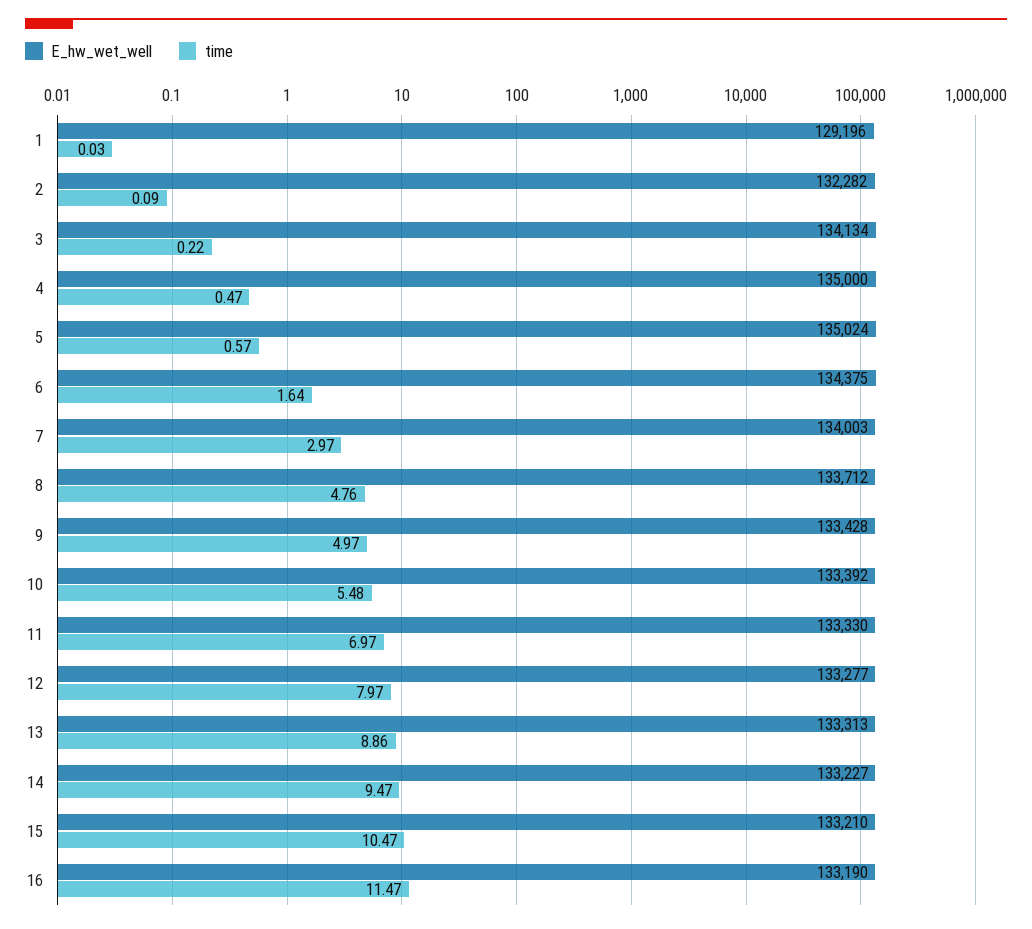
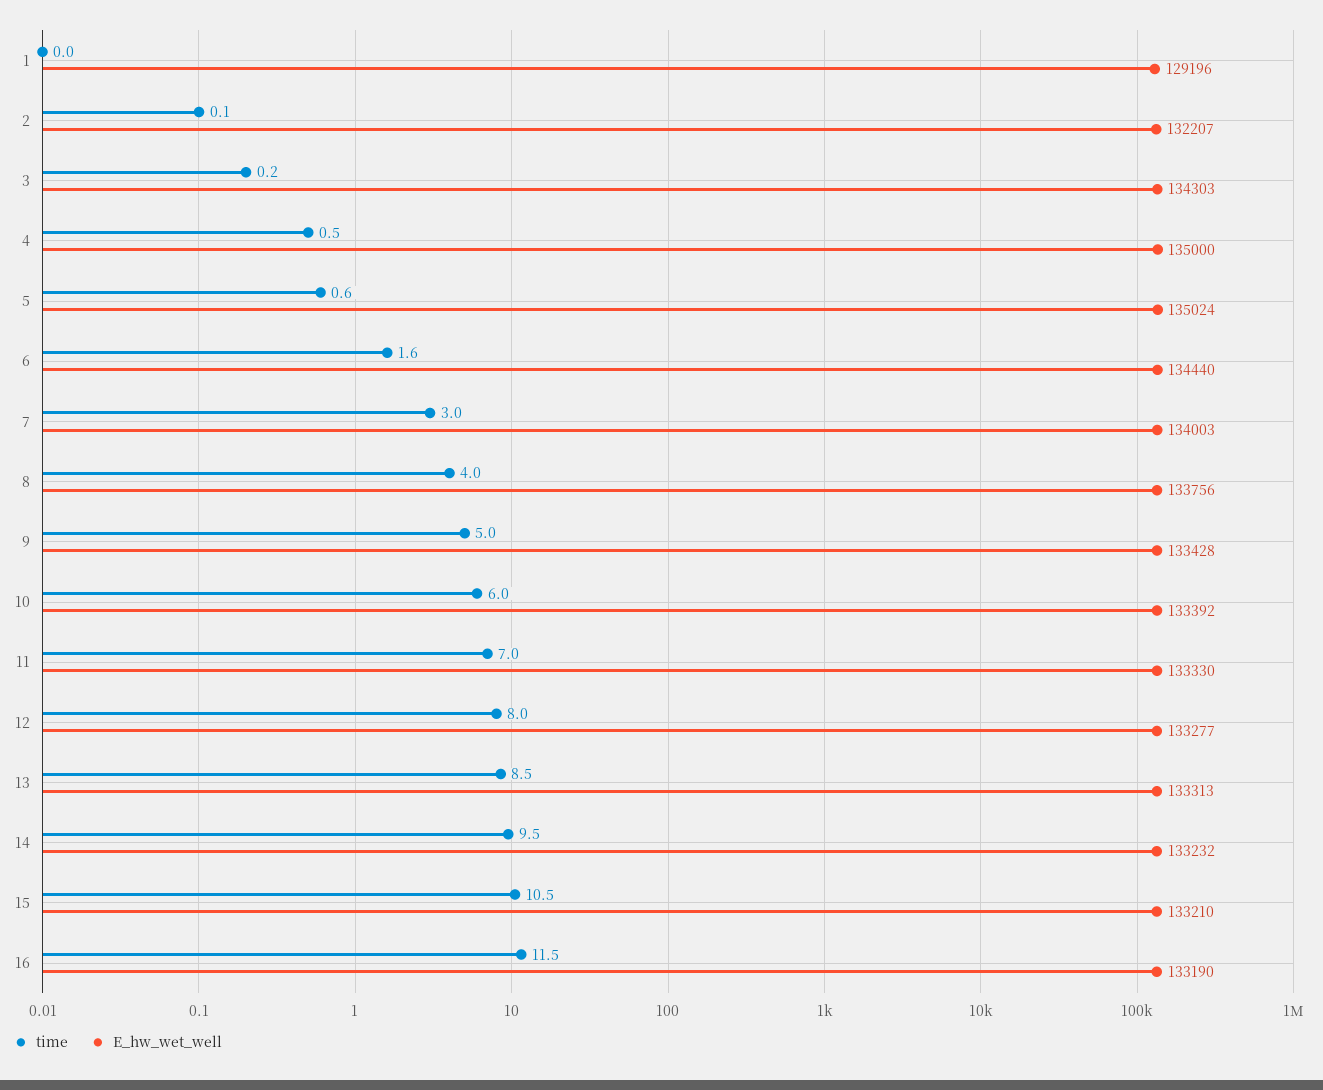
E_hw_wet_well, 2: 132282 -> 132207
E_hw_wet_well, 3: 134134 -> 134303
E_hw_wet_well, 6: 134375 -> 134440
E_hw_wet_well, 8: 133712 -> 133756
time, 8: 4.76 -> 4
time, 10: 5.48 -> 6
time, 13: 8.86 -> 8.5
E_hw_wet_well, 14: 133227 -> 133232

